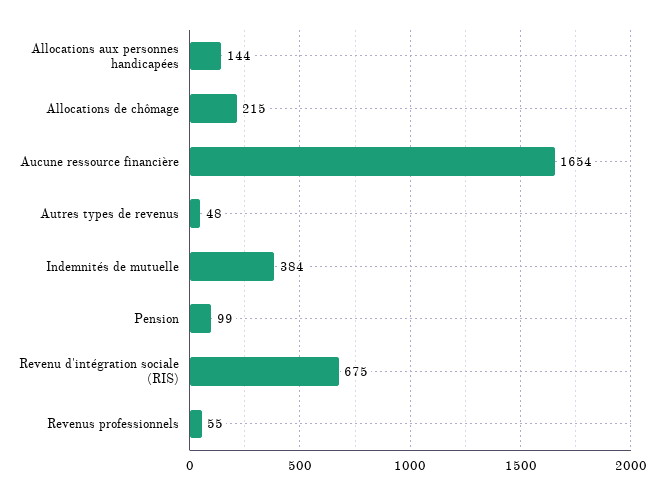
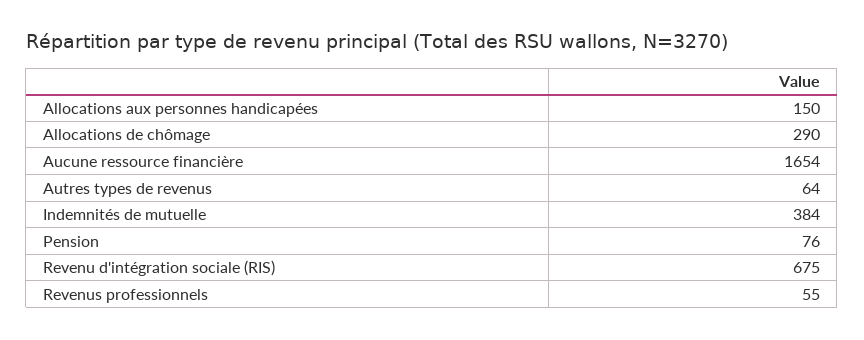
Allocations aux personnes handicapées: 144 -> 150
Allocations de chômage: 215 -> 290
Autres types de revenus: 48 -> 64
Pension: 99 -> 76

